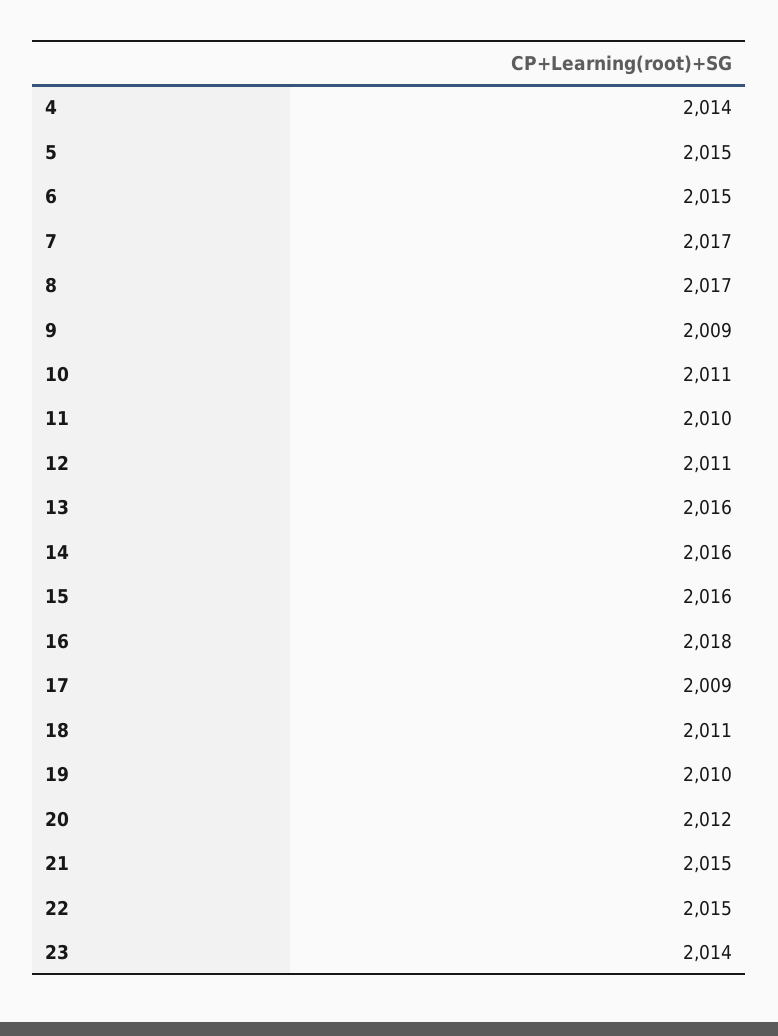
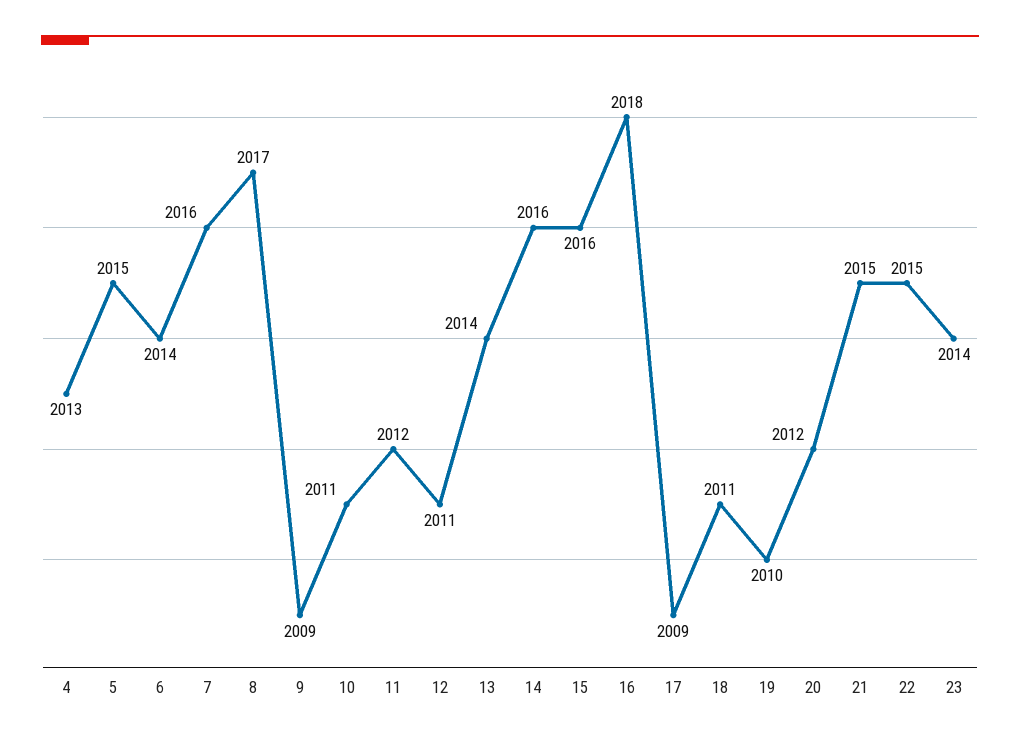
4: 2014 -> 2013
6: 2015 -> 2014
7: 2017 -> 2016
11: 2010 -> 2012
13: 2016 -> 2014

